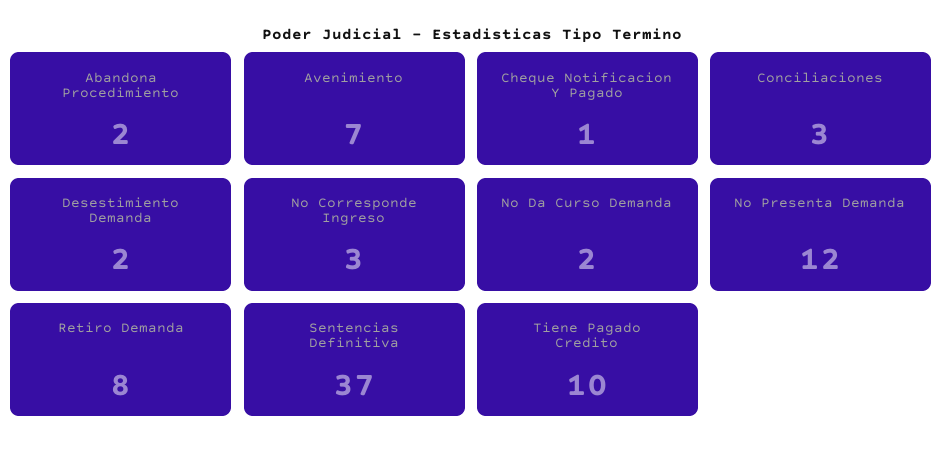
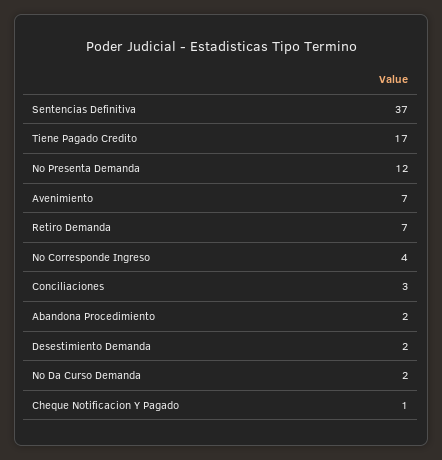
No Corresponde Ingreso: 3 -> 4
Retiro Demanda: 8 -> 7
Tiene Pagado Credito: 10 -> 17

